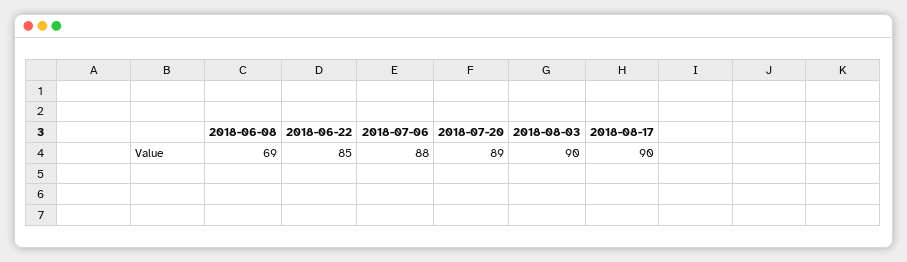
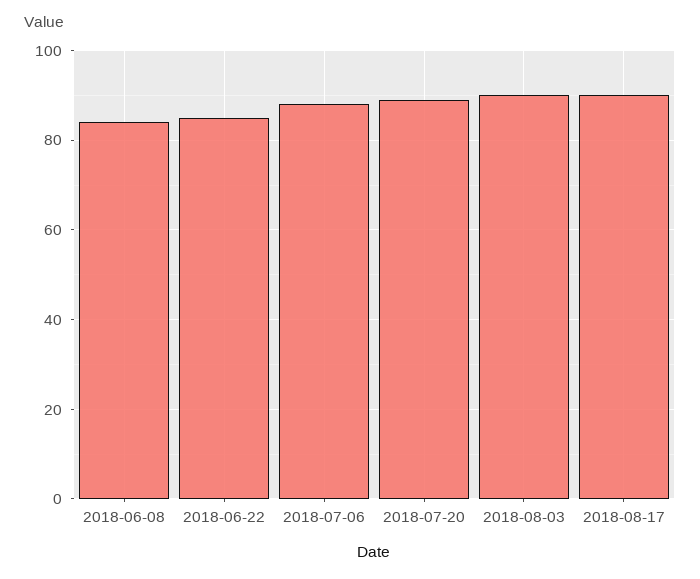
2018-06-08: 69 -> 85

